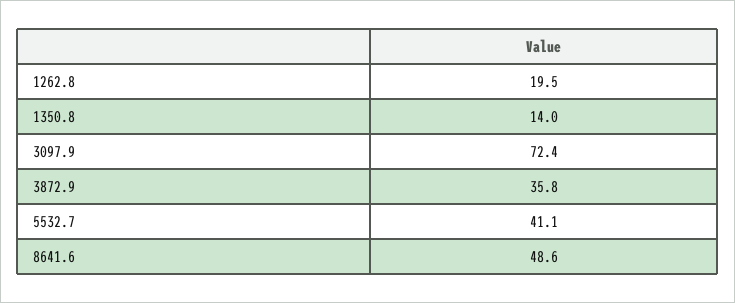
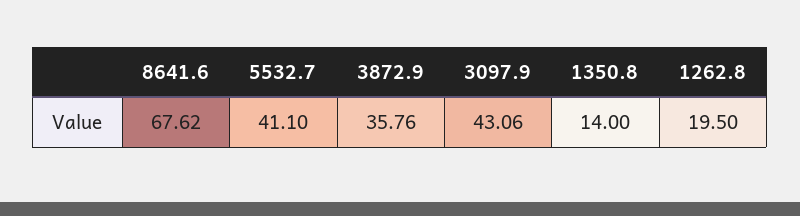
3097.9: 72.4 -> 43.06
8641.6: 48.6 -> 67.62

